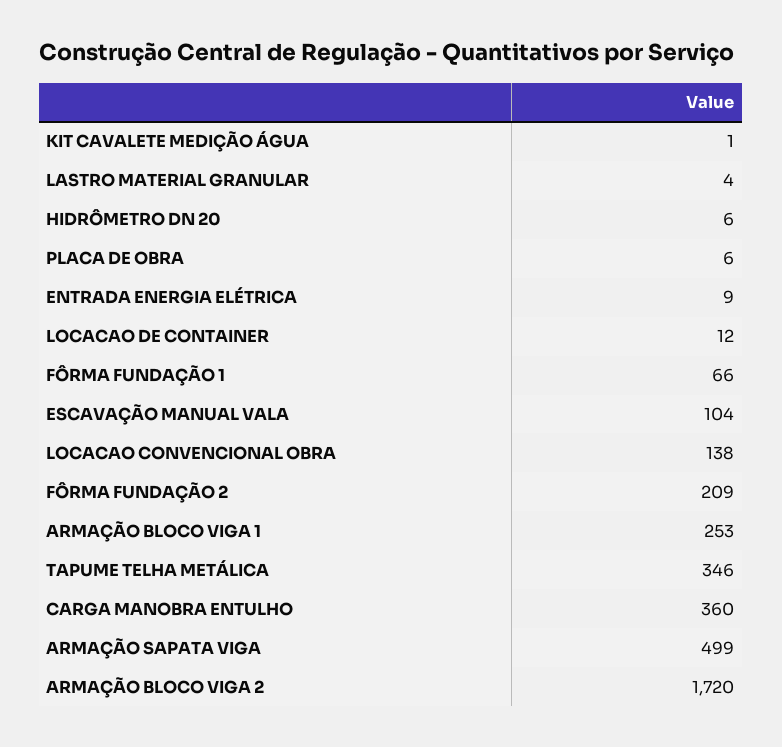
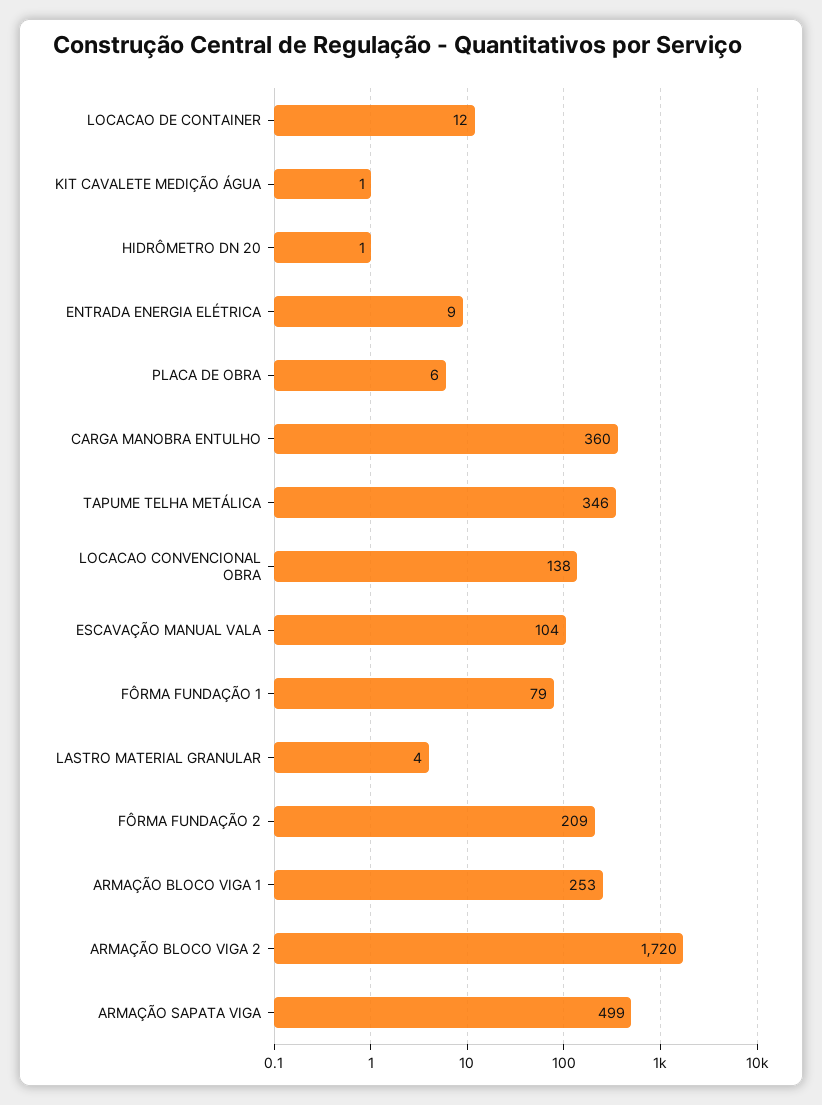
HIDRÔMETRO DN 20: 6 -> 1
FÔRMA FUNDAÇÃO 1: 66 -> 79

